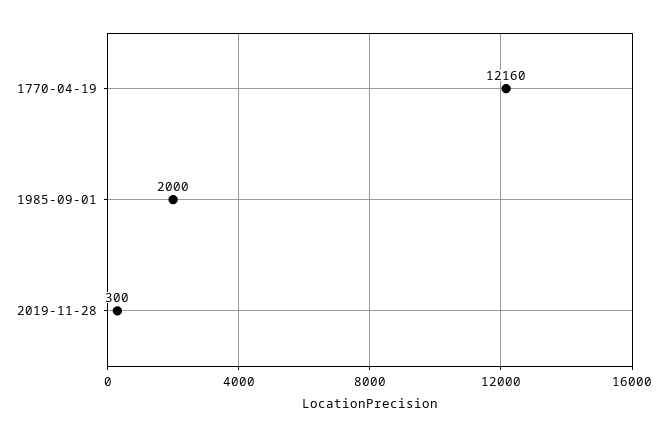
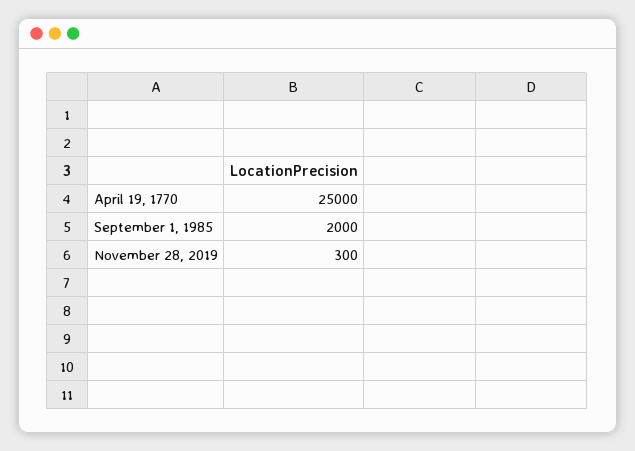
1770-04-19: 12160 -> 25000

